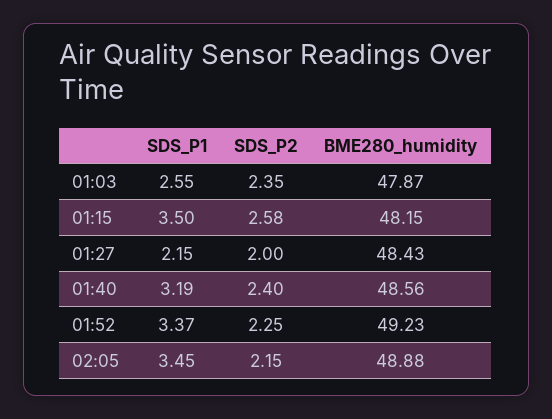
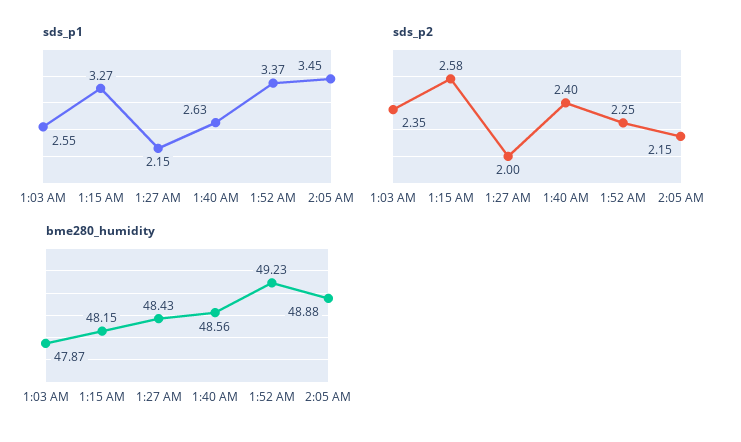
SDS_P1, 01:15: 3.5 -> 3.27
SDS_P1, 01:40: 3.19 -> 2.63

